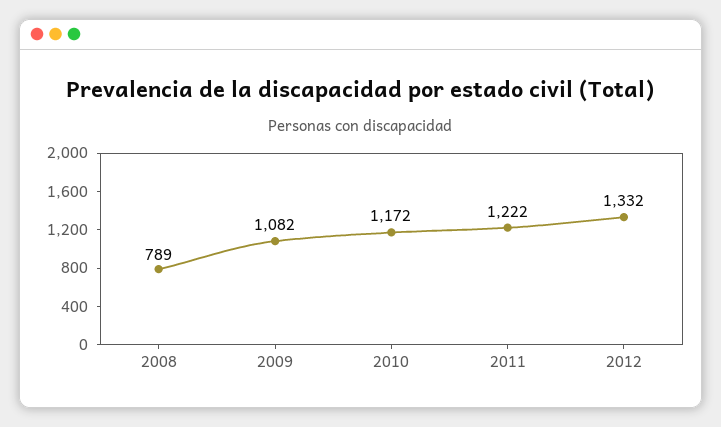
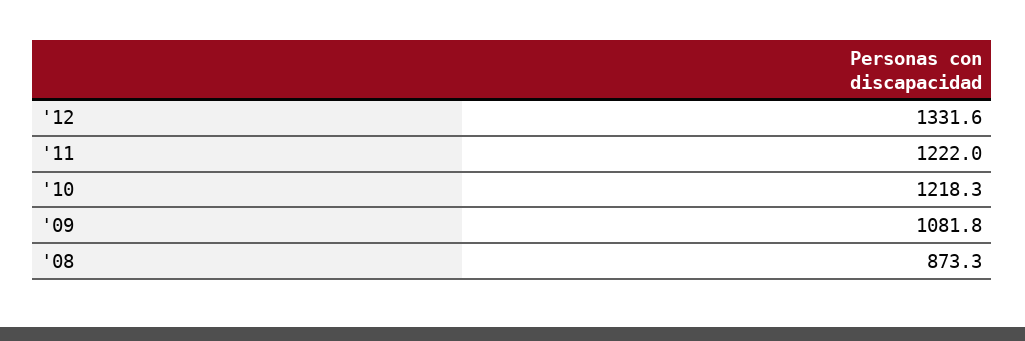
2008: 789 -> 873.3
2010: 1172 -> 1218.3

